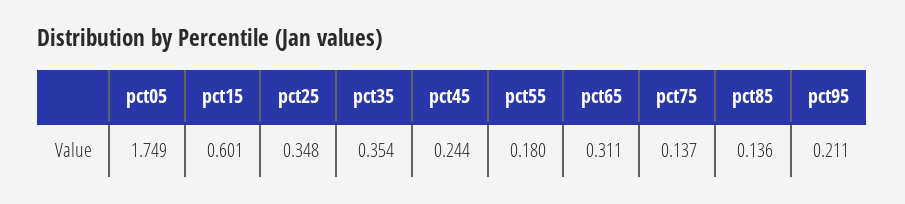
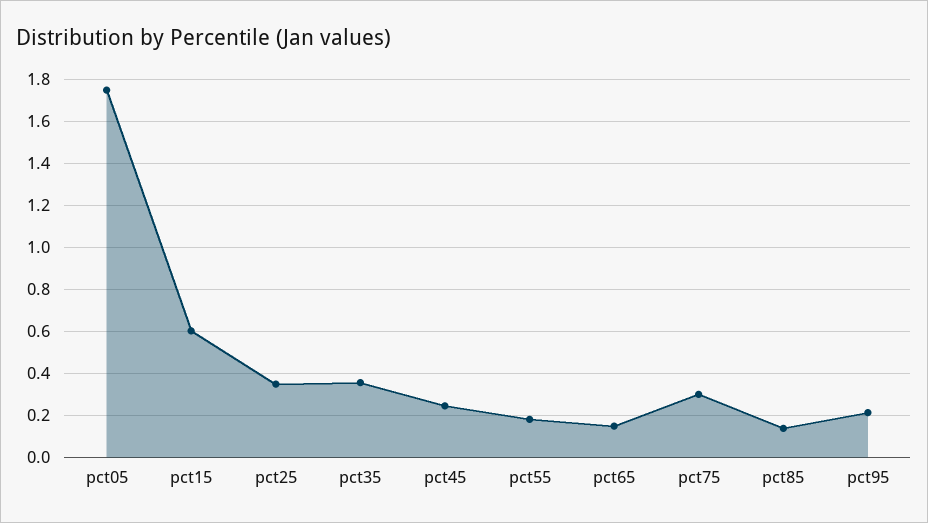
pct65: 0.311 -> 0.15
pct75: 0.137 -> 0.3

